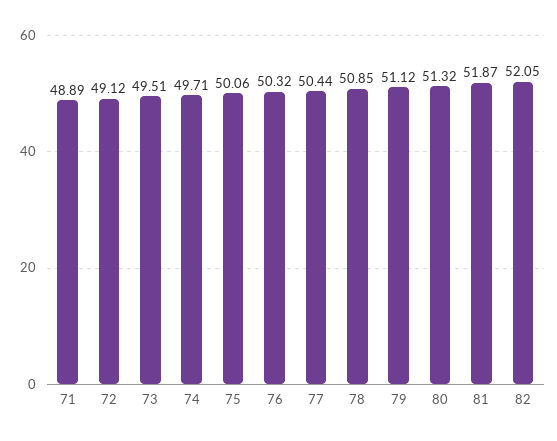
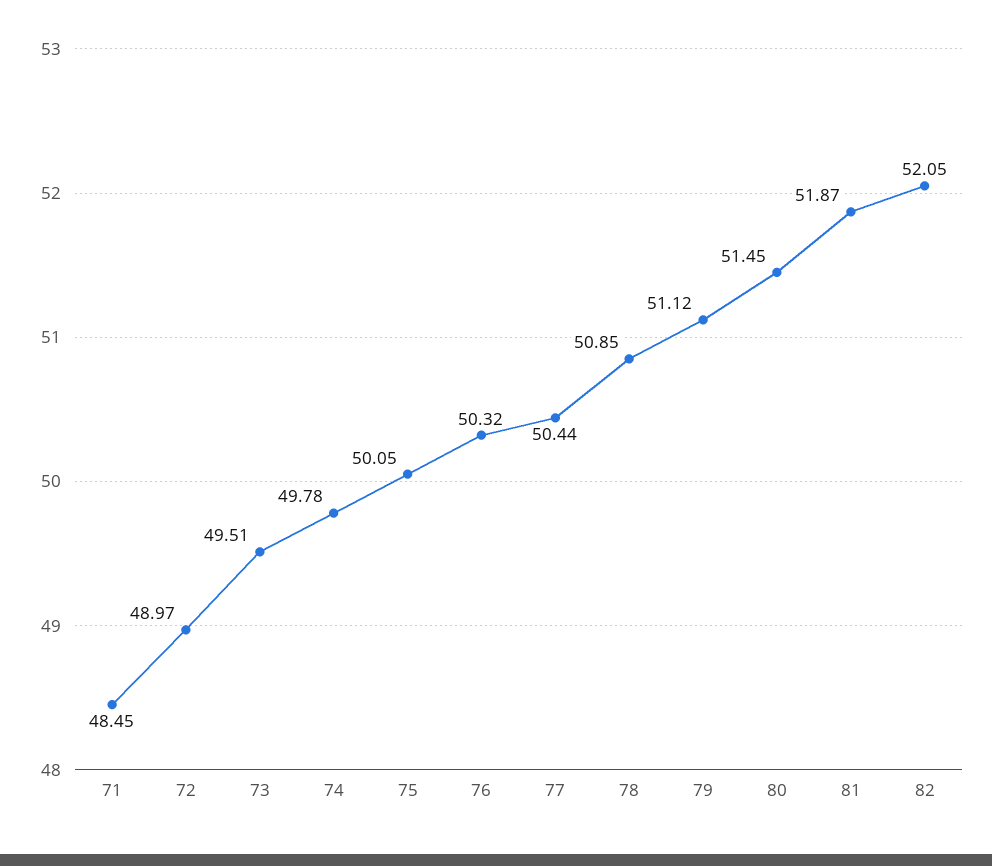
71: 48.89 -> 48.45
72: 49.12 -> 48.97
74: 49.71 -> 49.78
75: 50.06 -> 50.05
80: 51.32 -> 51.45

